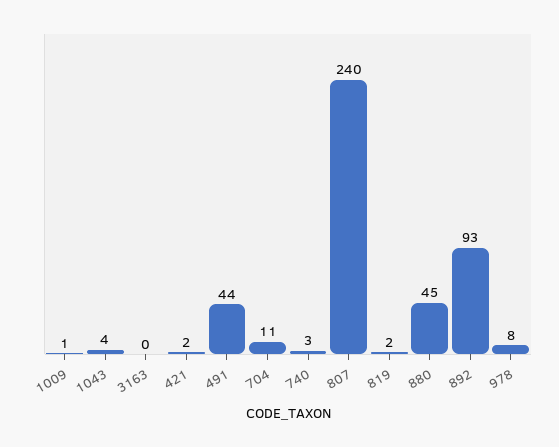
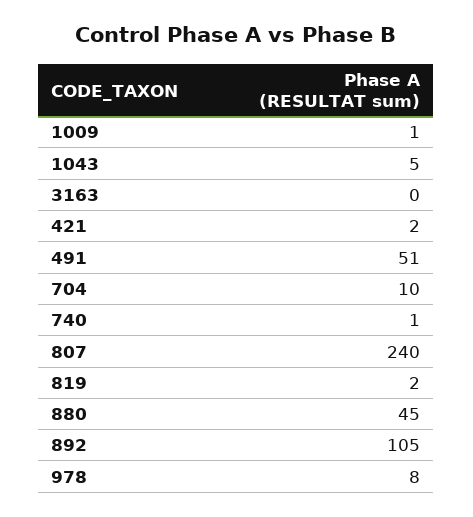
1043: 4 -> 5
491: 44 -> 51
704: 11 -> 10
740: 3 -> 1
892: 93 -> 105

